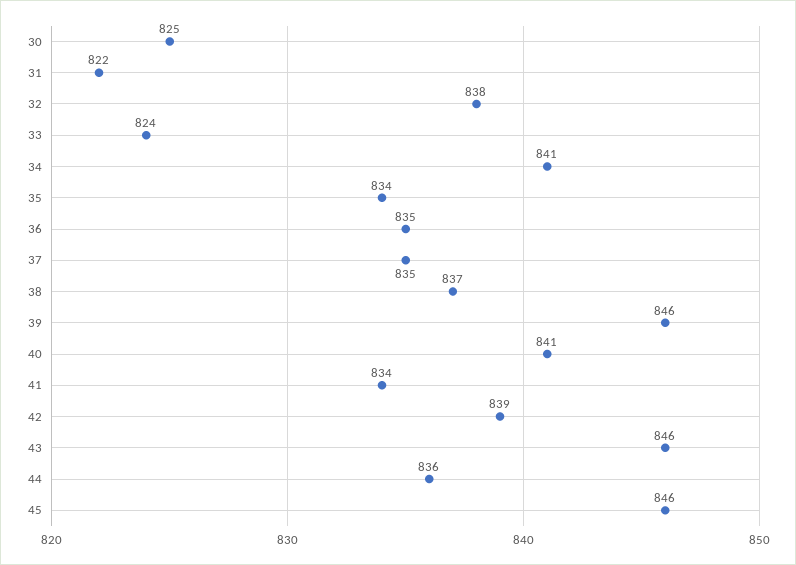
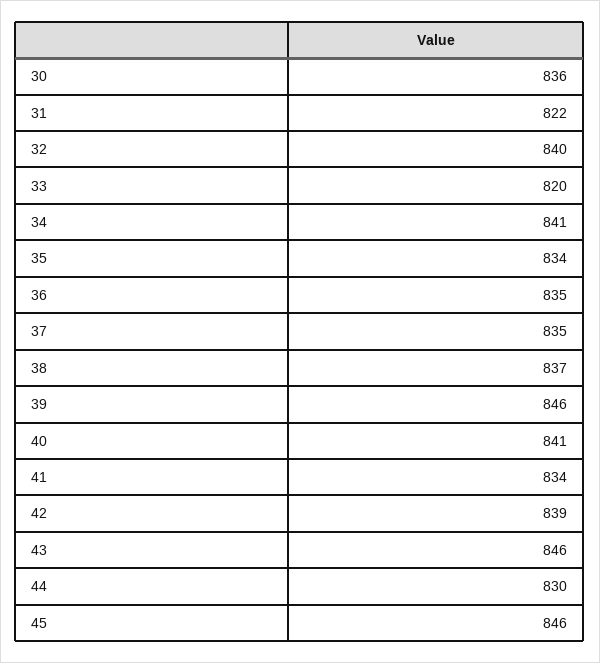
30: 825 -> 836
32: 838 -> 840
33: 824 -> 820
44: 836 -> 830

